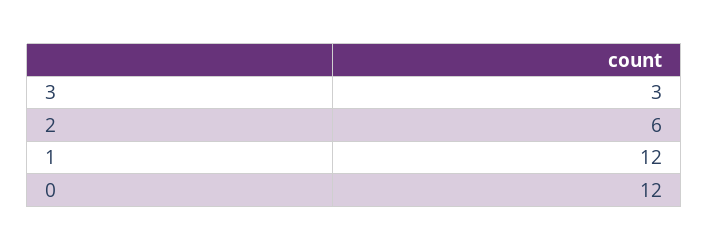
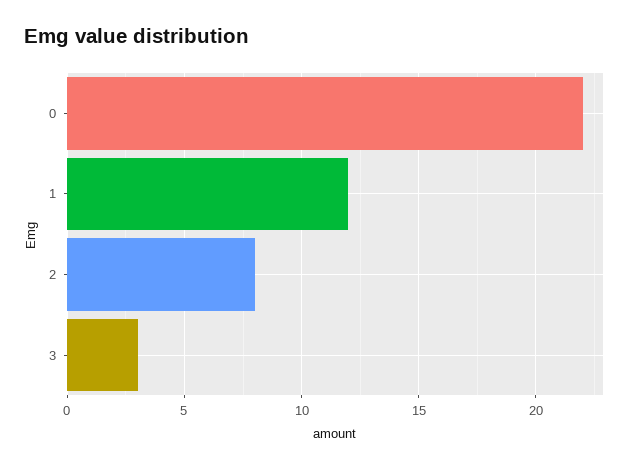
2: 6 -> 8
0: 12 -> 22

